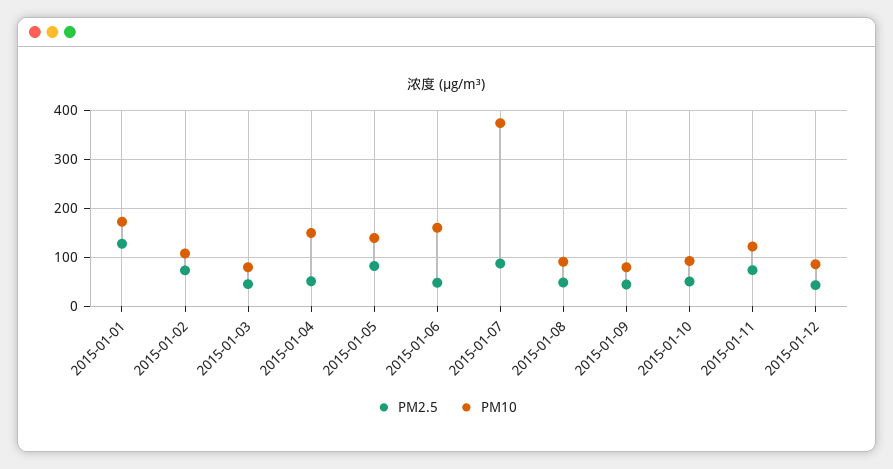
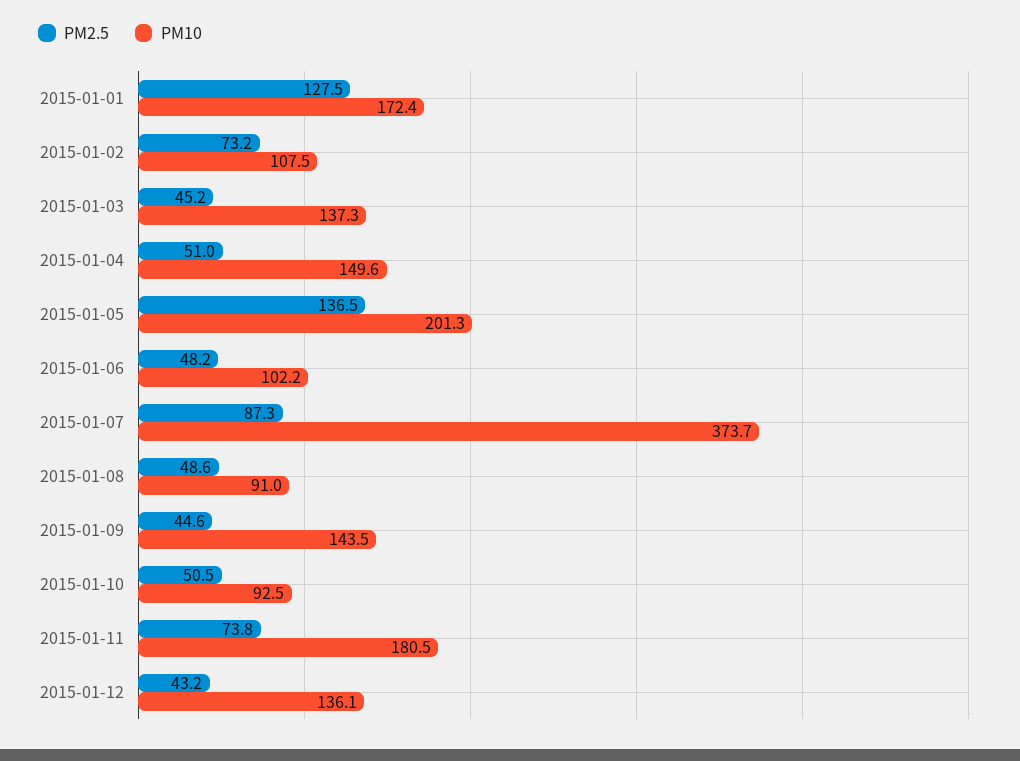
PM10, 2015-01-03: 80 -> 137.3
PM2.5, 2015-01-05: 80 -> 136.5
PM10, 2015-01-05: 140 -> 201.3
PM10, 2015-01-06: 160 -> 102.2
PM10, 2015-01-09: 80 -> 143.5
PM10, 2015-01-11: 120 -> 180.5
PM10, 2015-01-12: 80 -> 136.1

